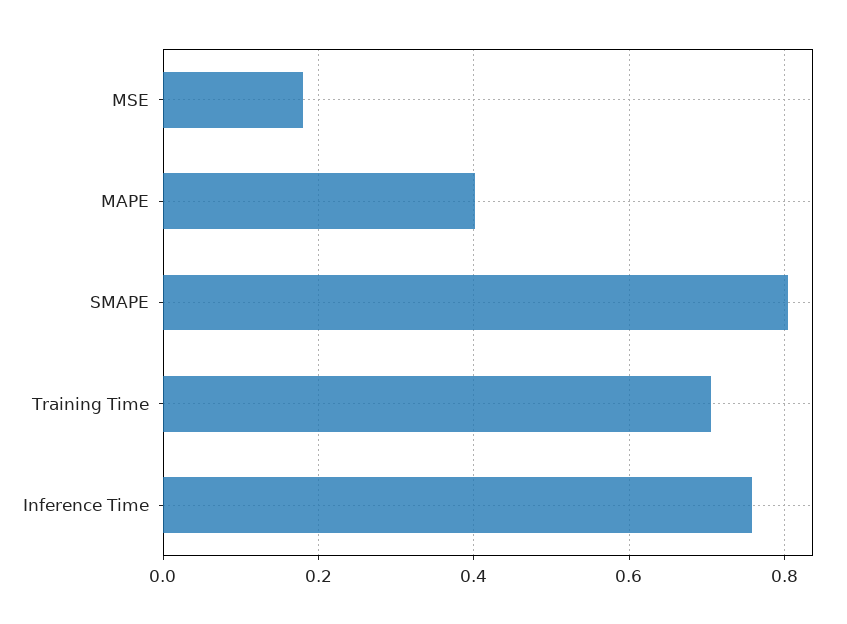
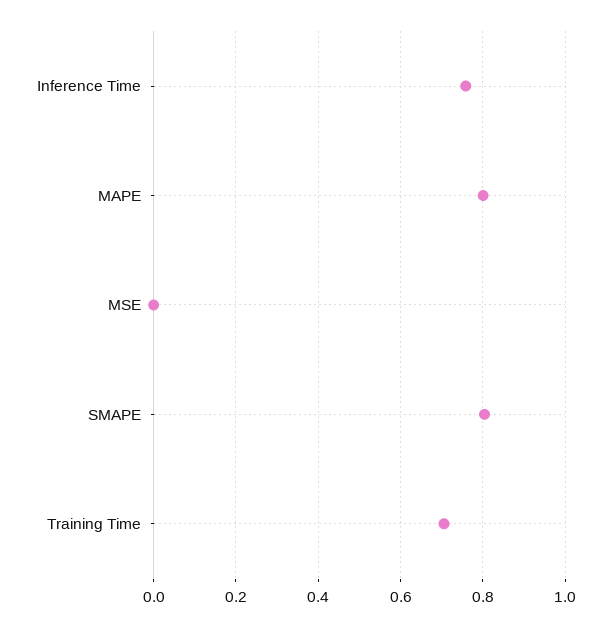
MSE: 0.18 -> 0
MAPE: 0.4 -> 0.8

